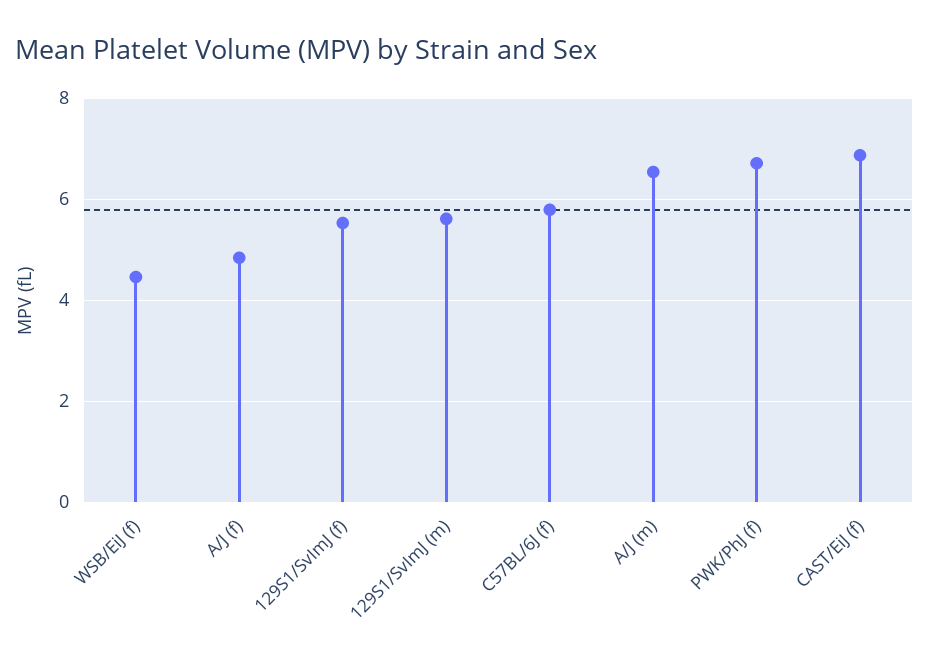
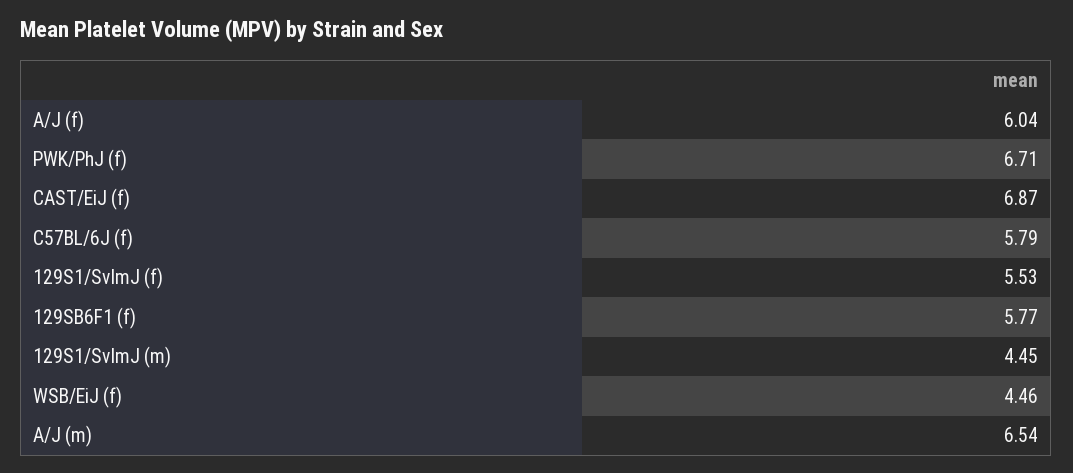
A/J (f): 4.8 -> 6.04
129S1/SvImJ (m): 5.6 -> 4.45
129SB6F1 (f): none -> 5.77

